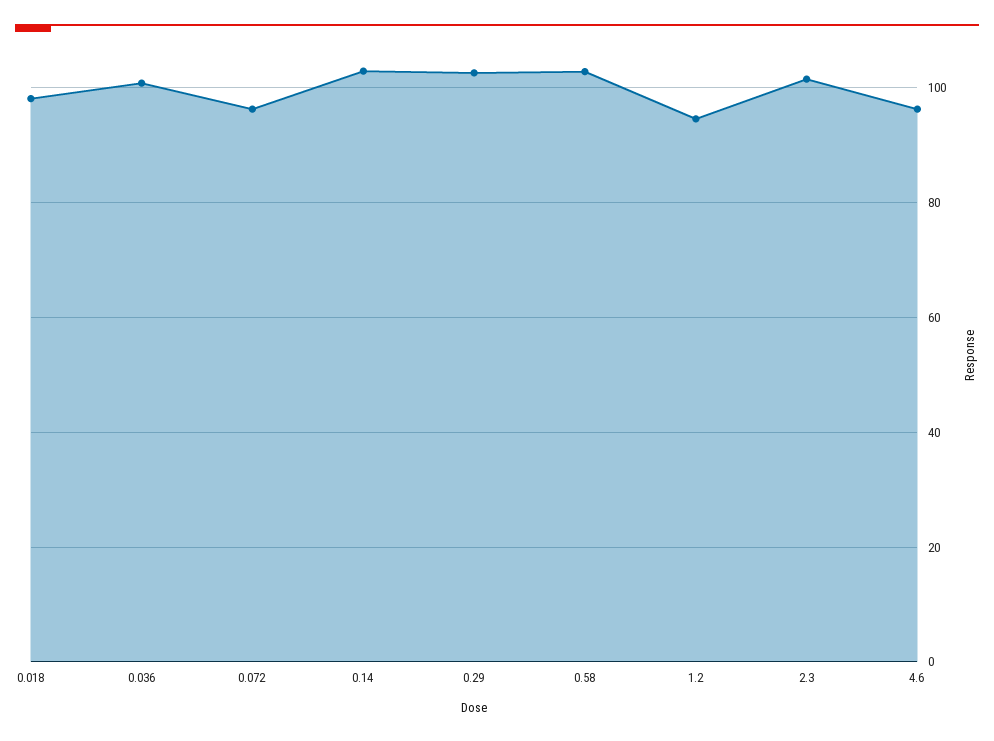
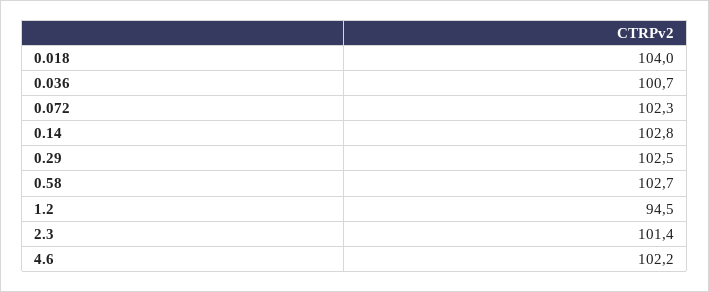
0.018: 98 -> 104
0.072: 96 -> 102.3
4.6: 96 -> 102.2

